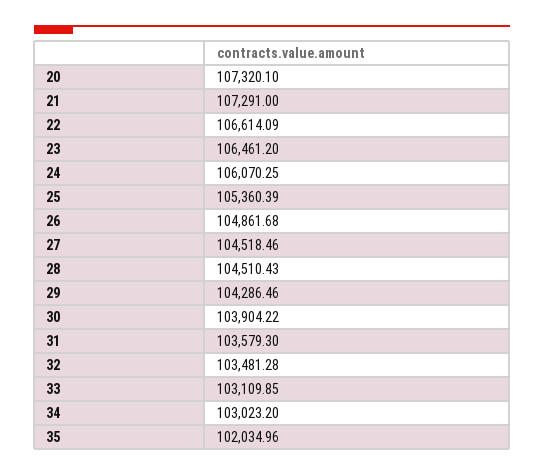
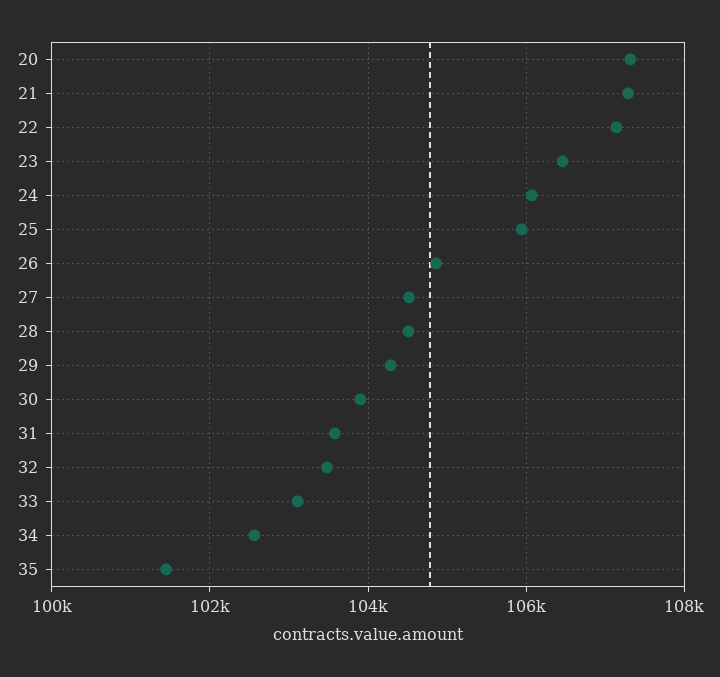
22: 106614.09 -> 107200
25: 105360.39 -> 106000
34: 103023.2 -> 102600
35: 102034.96 -> 101400

